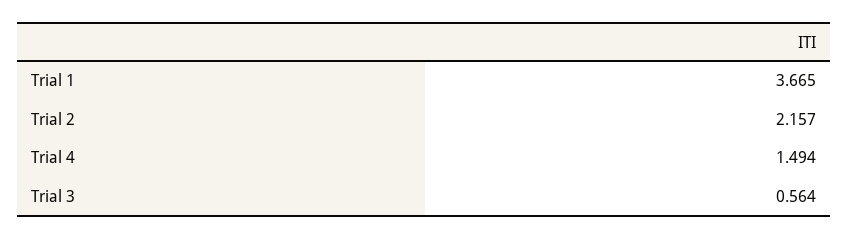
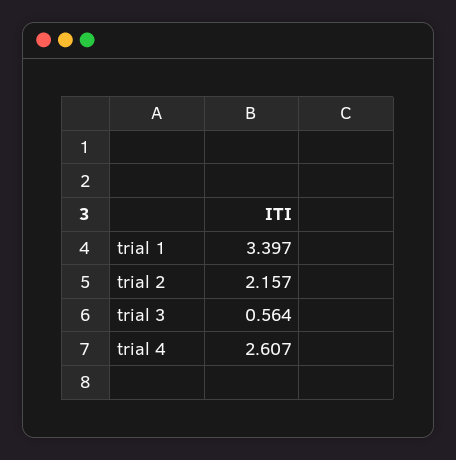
Trial 1: 3.665 -> 3.397
Trial 4: 1.494 -> 2.607

